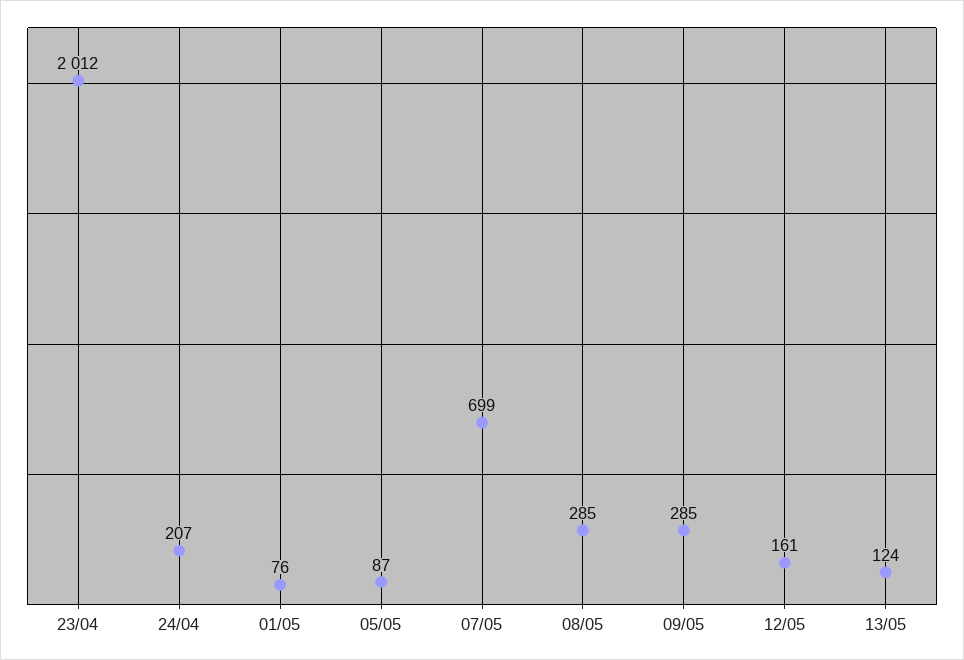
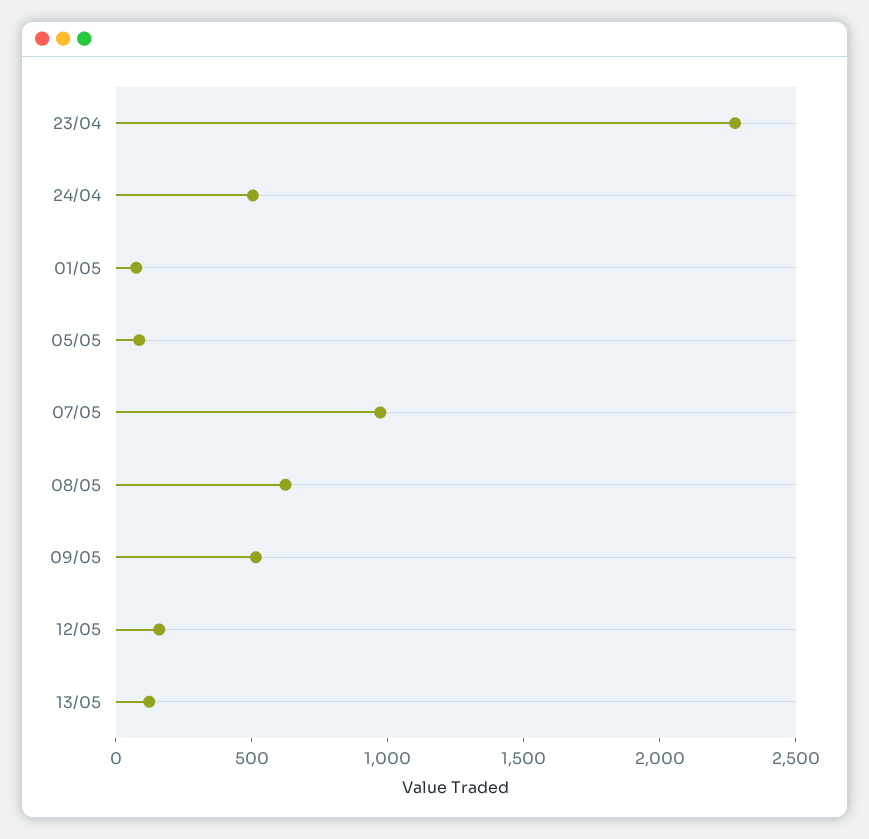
23/04: 2012 -> 2300
24/04: 207 -> 500
07/05: 699 -> 1000
08/05: 285 -> 600
09/05: 285 -> 500

